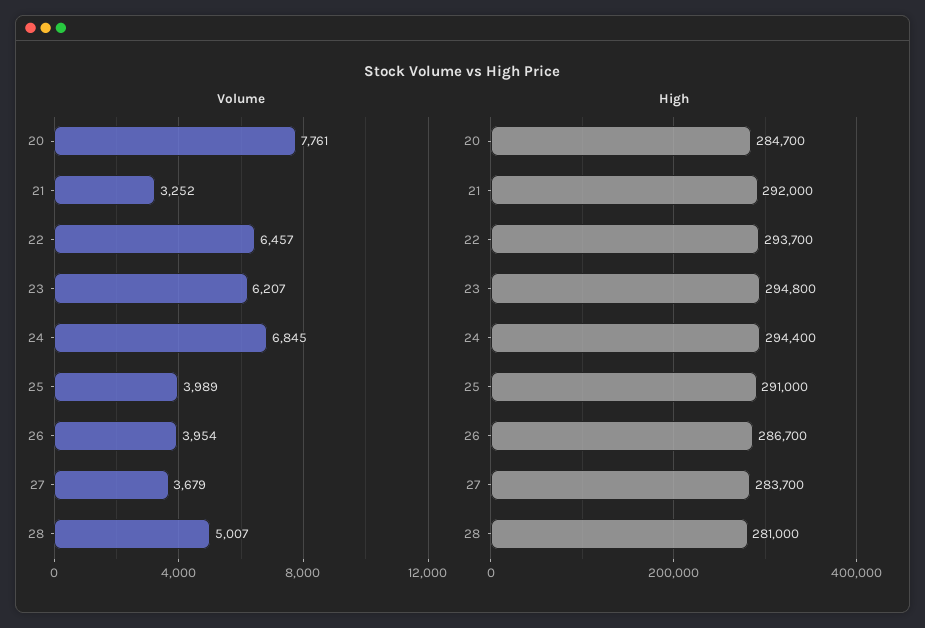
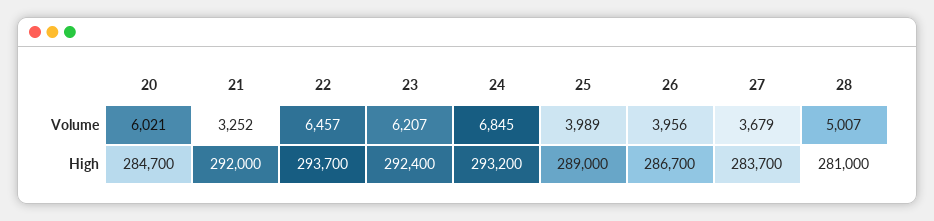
Volume, 20: 7761 -> 6021
Volume, 26: 3954 -> 3956
High, 23: 294800 -> 292400
High, 24: 294400 -> 293200
High, 25: 291000 -> 289000

